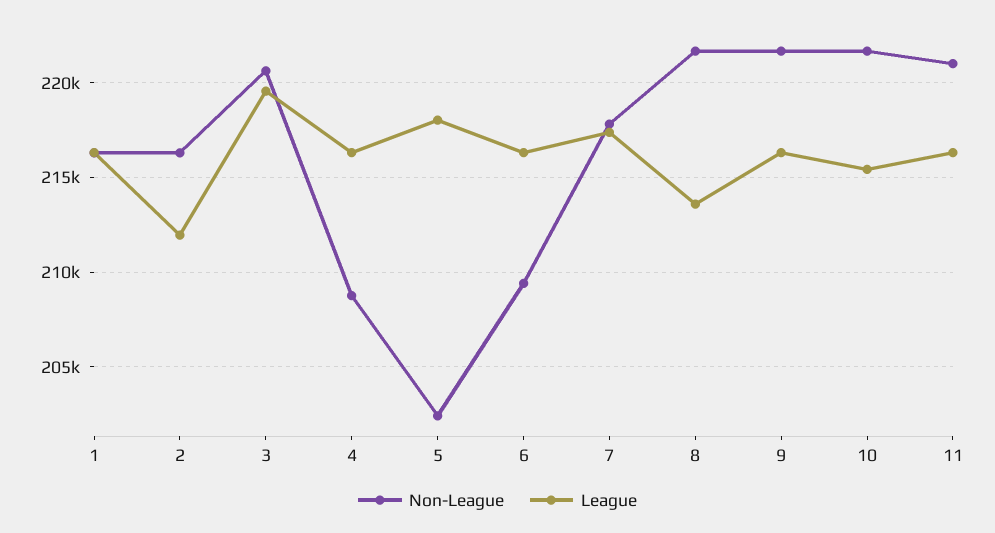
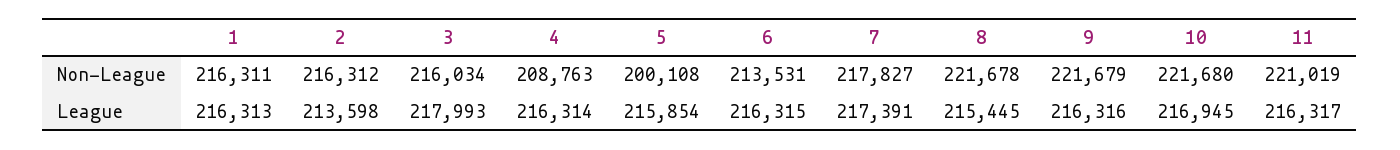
League, 2: 212000 -> 213598
Non-League, 3: 220500 -> 216034
League, 3: 219500 -> 217993
Non-League, 5: 202500 -> 200108
League, 5: 218000 -> 215854
Non-League, 6: 209500 -> 213531
League, 8: 213500 -> 215445
League, 10: 215500 -> 216945

